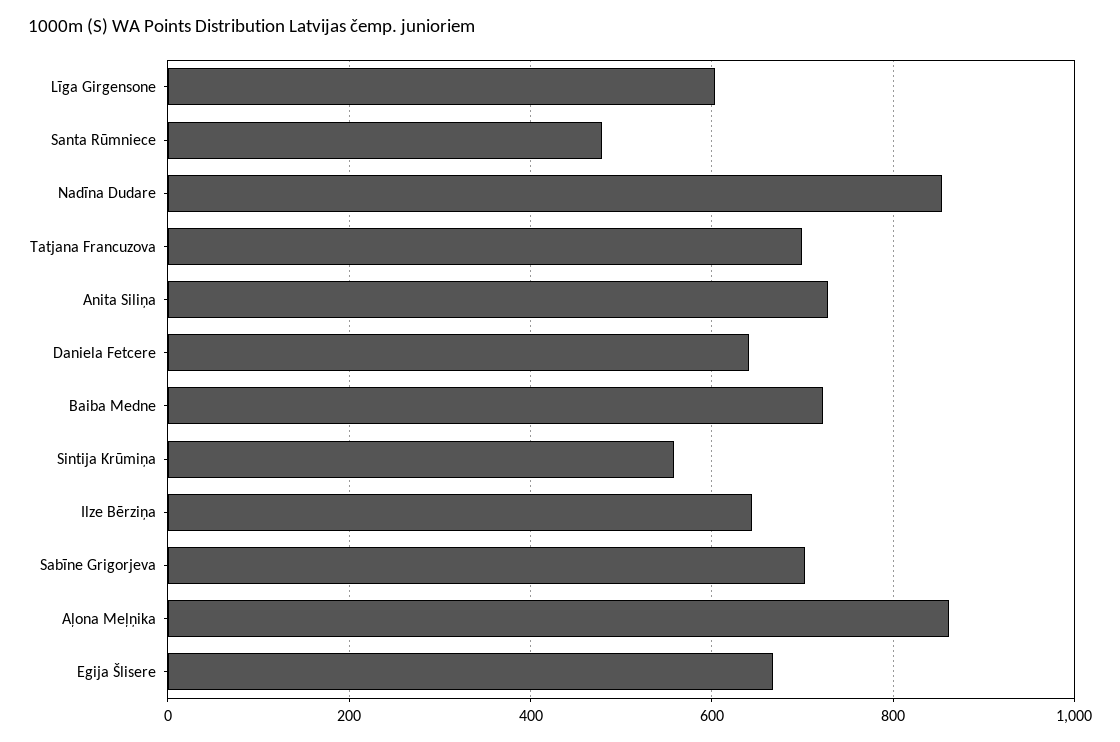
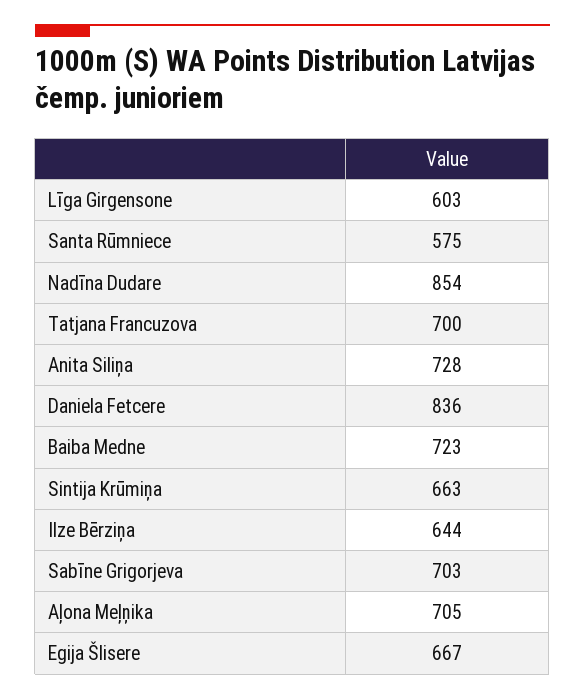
Santa Rūmniece: 480 -> 575
Daniela Fetcere: 640 -> 836
Sintija Krūmiņa: 560 -> 663
Aļona Meļņika: 860 -> 705

